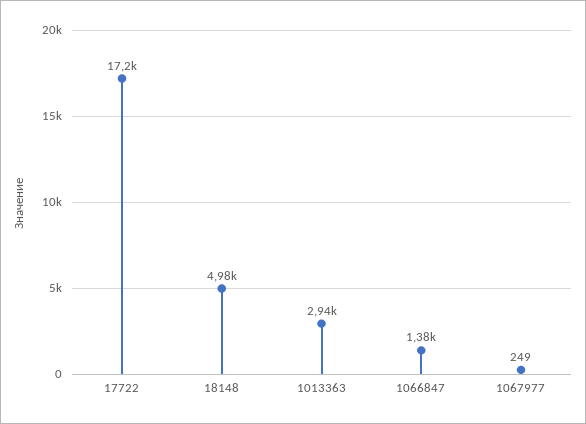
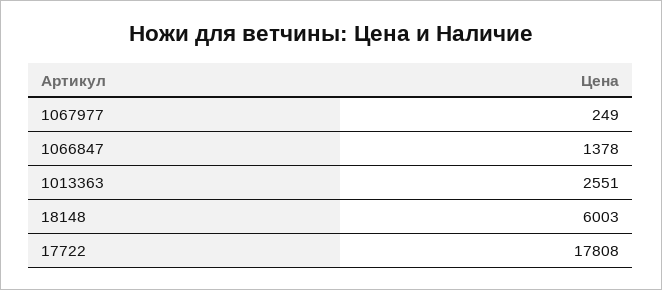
17722: 17200 -> 17808
18148: 4980 -> 6003
1013363: 2940 -> 2551

